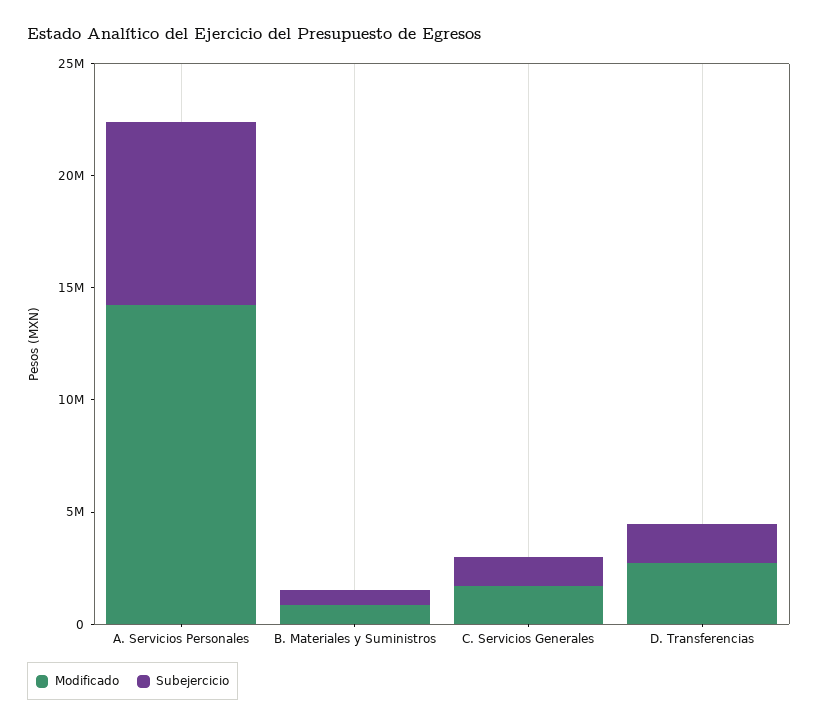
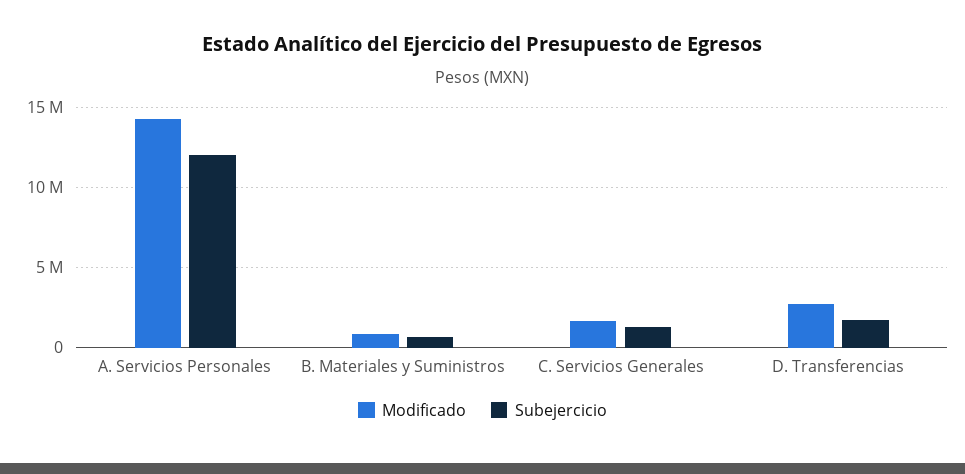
Subejercicio, A. Servicios Personales: 8000000 -> 12000000

